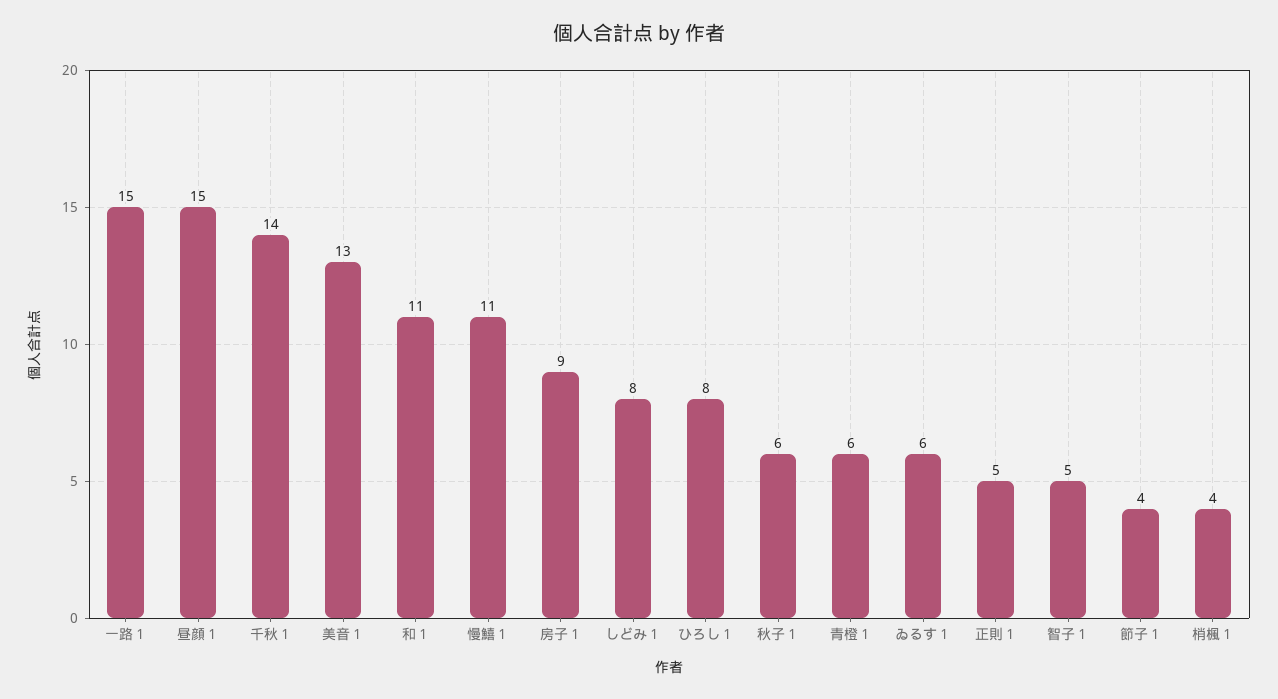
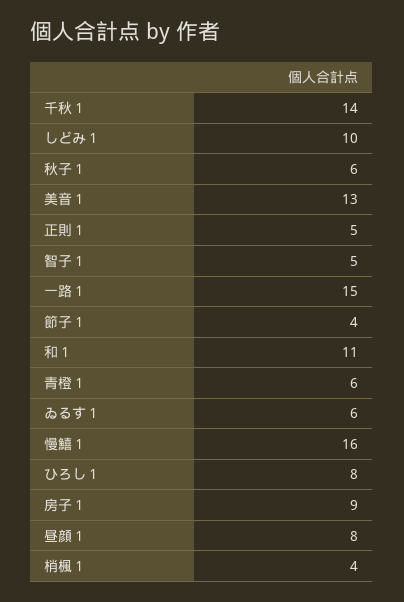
昼顔１: 15 -> 8
慢鱚１: 11 -> 16
しどみ１: 8 -> 10

